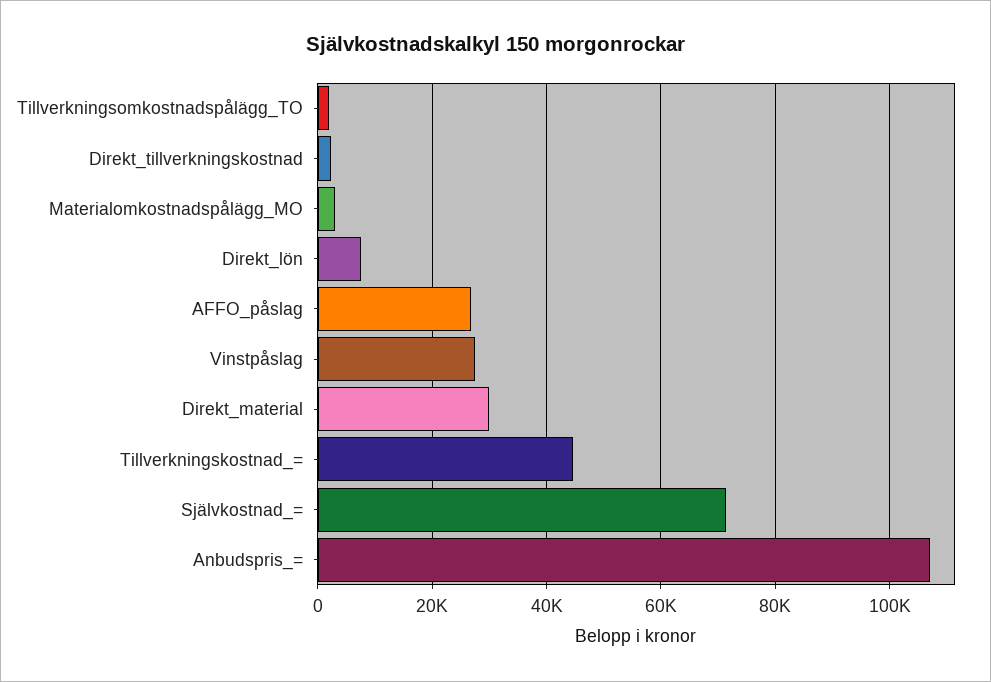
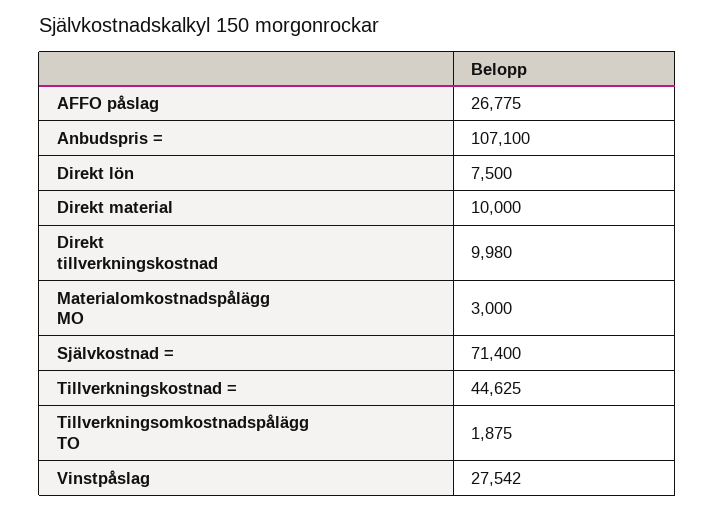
Direkt_tillverkningskostnad: 2000 -> 9980
Direkt_material: 30000 -> 10000

